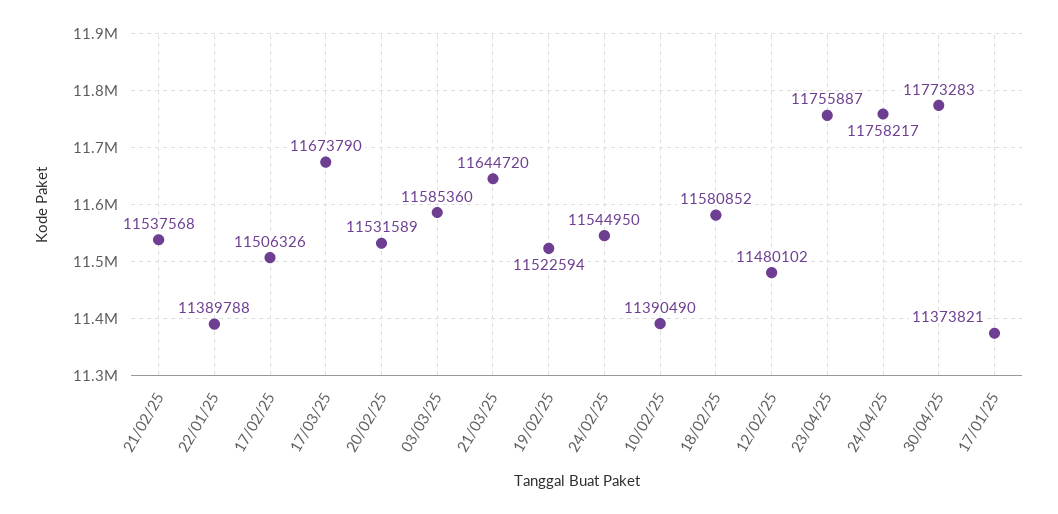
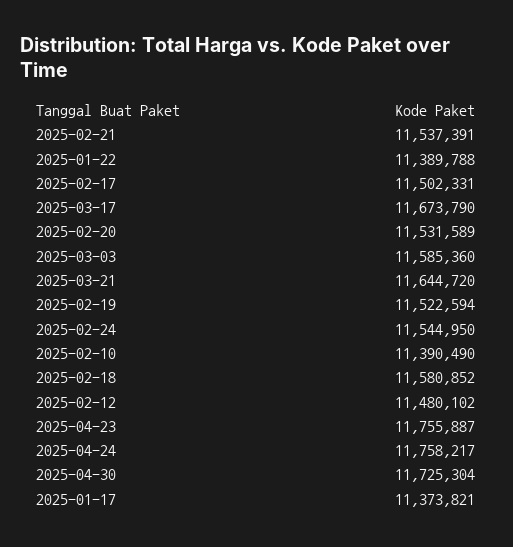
21/02/25: 11537568 -> 11537391
17/02/25: 11506326 -> 11502331
30/04/25: 11773283 -> 11725304

